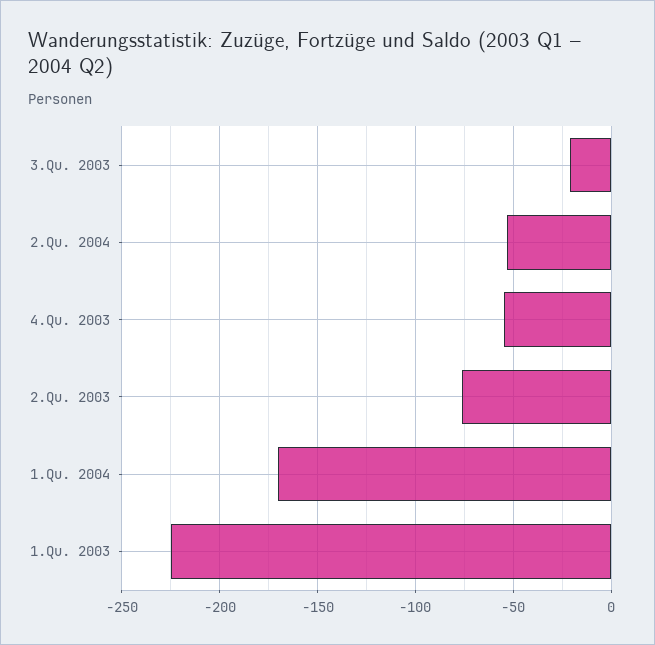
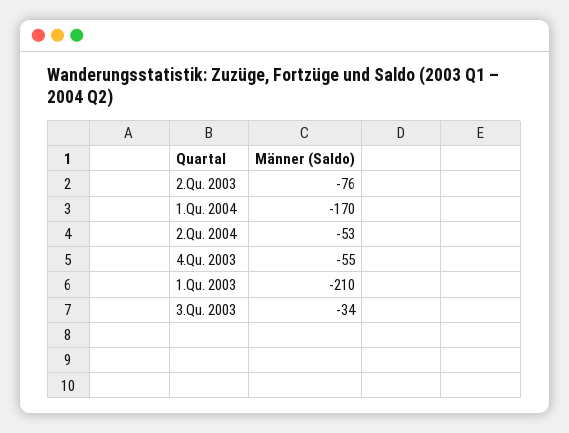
3.Qu. 2003: -20 -> -34
1.Qu. 2003: -225 -> -210

